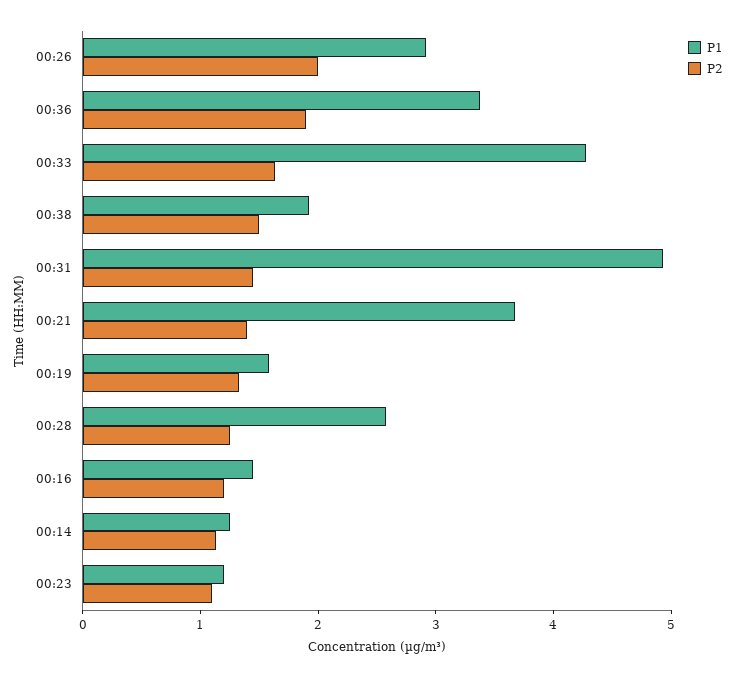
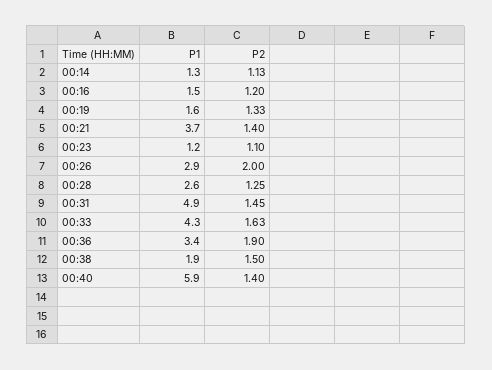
P1, 00:40: none -> 5.9
P2, 00:40: none -> 1.4

